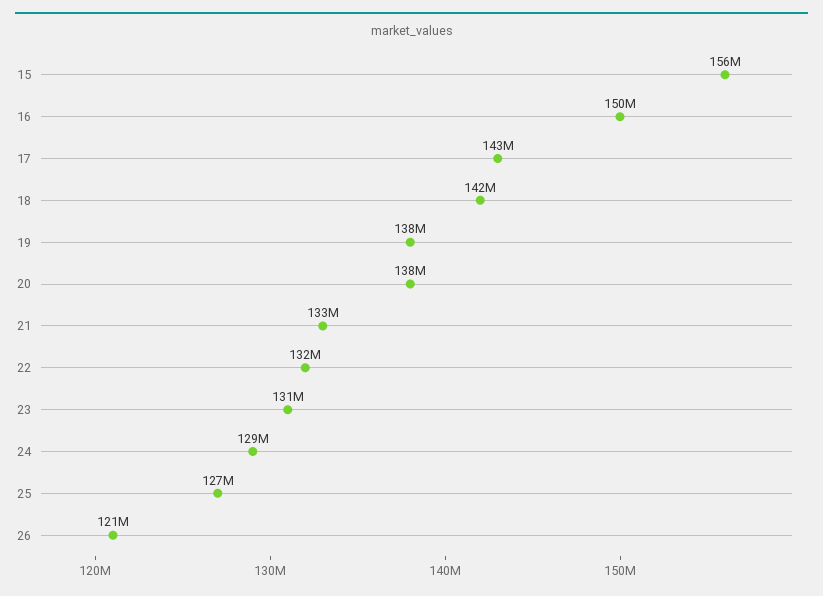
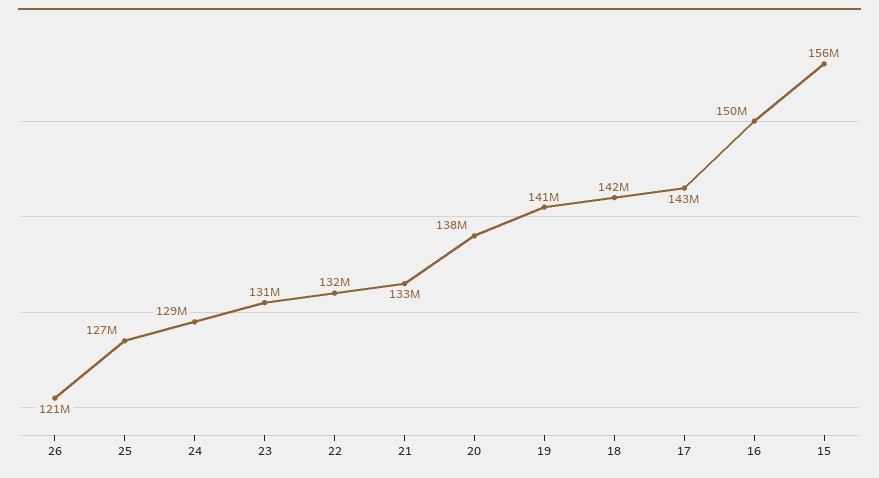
19: 138000000 -> 141000000

